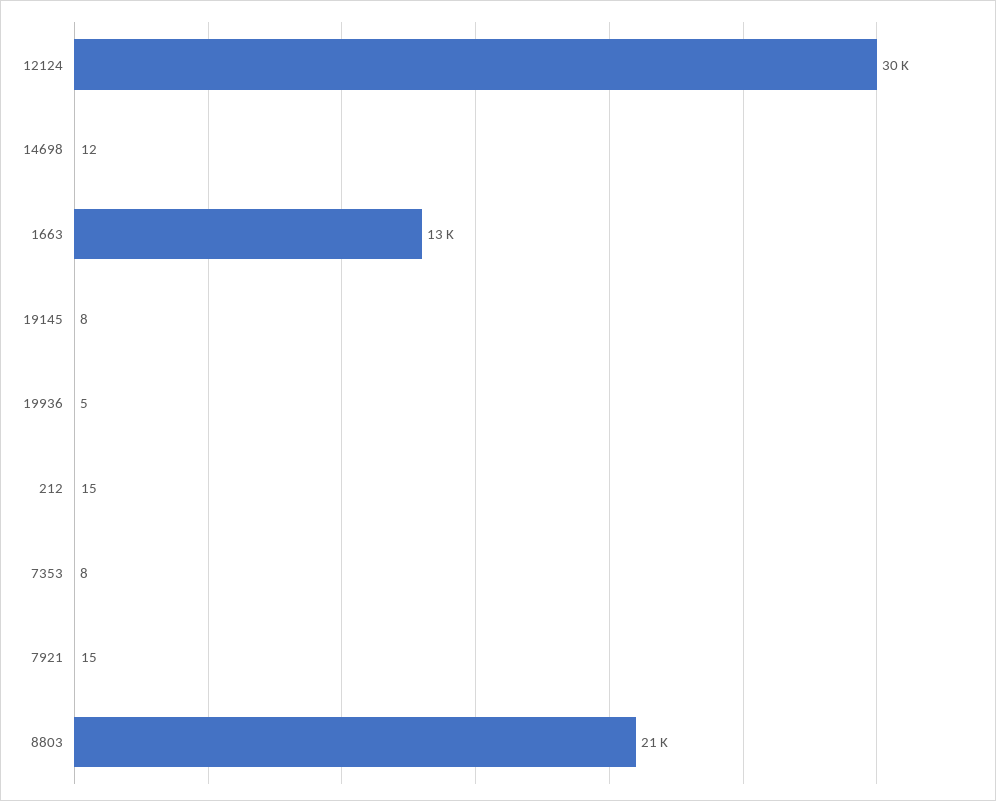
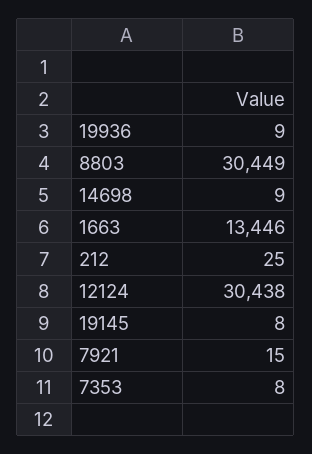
14698: 12 -> 9
19936: 5 -> 9
212: 15 -> 25
8803: 21000 -> 30449

